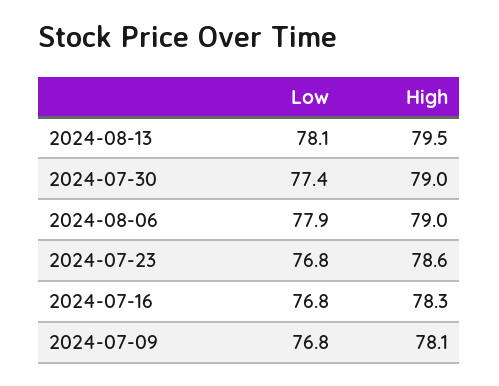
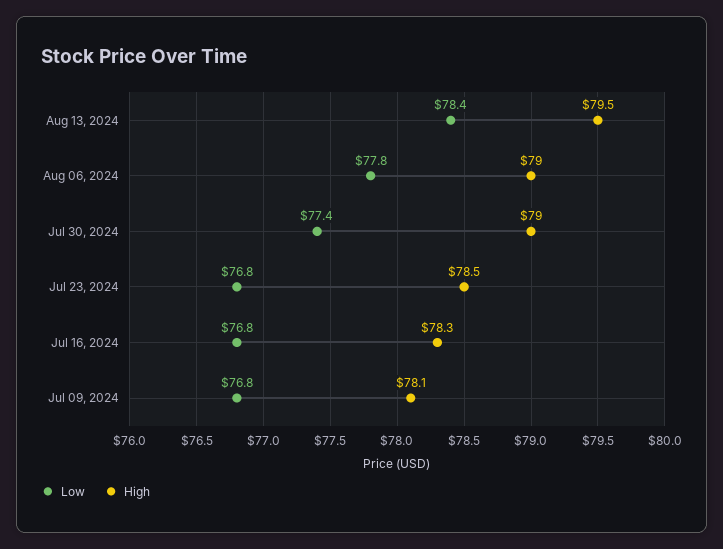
Low, 2024-08-13: 78.1 -> 78.4
Low, 2024-08-06: 77.9 -> 77.8
High, 2024-07-23: 78.6 -> 78.5

